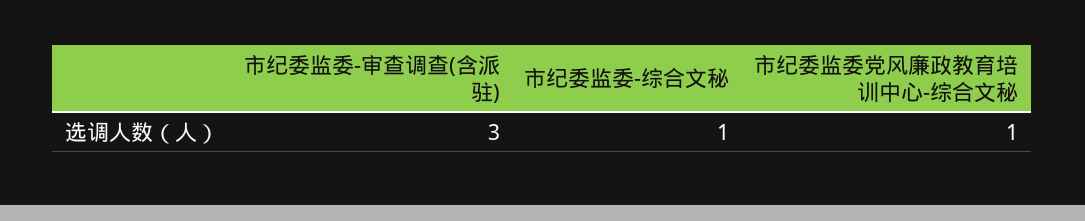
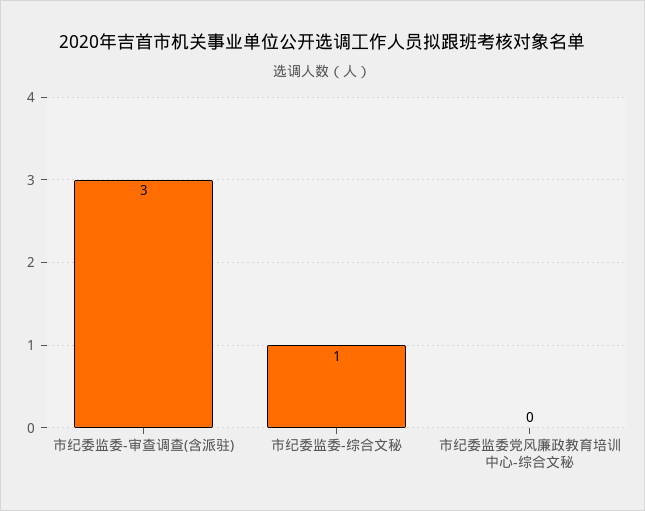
市纪委监委党风廉政教育培训中心-综合文秘: 1 -> 0

